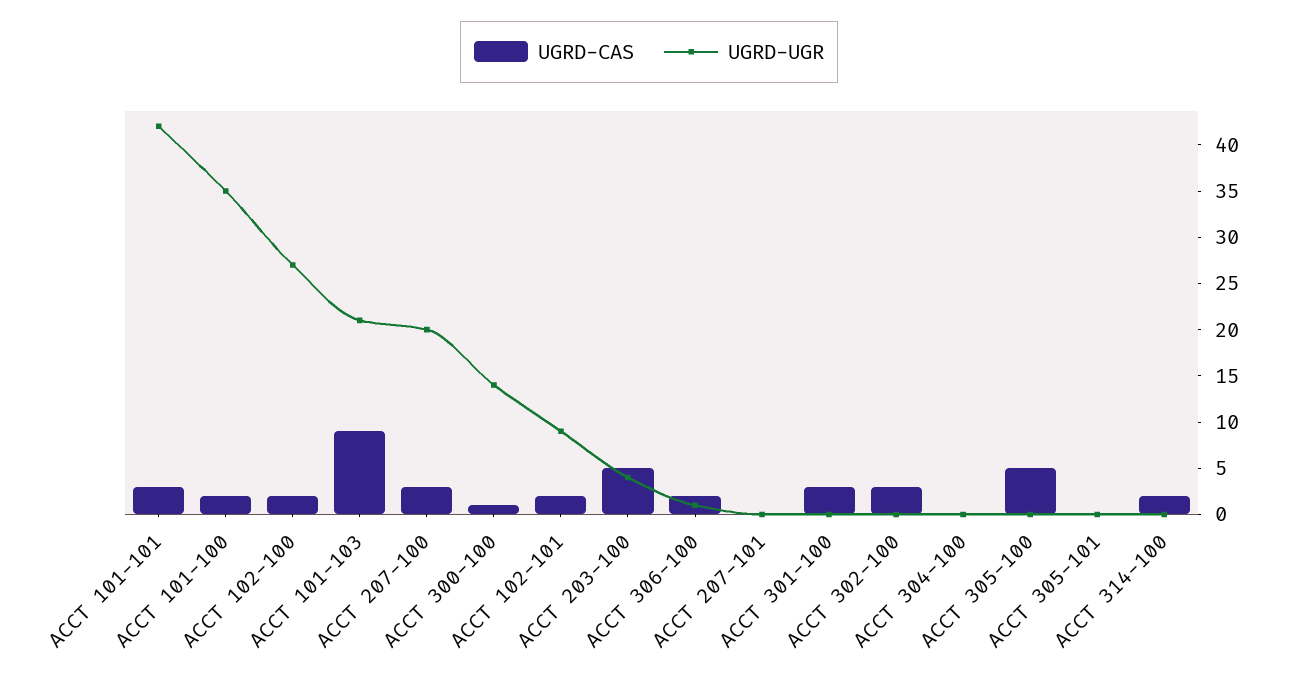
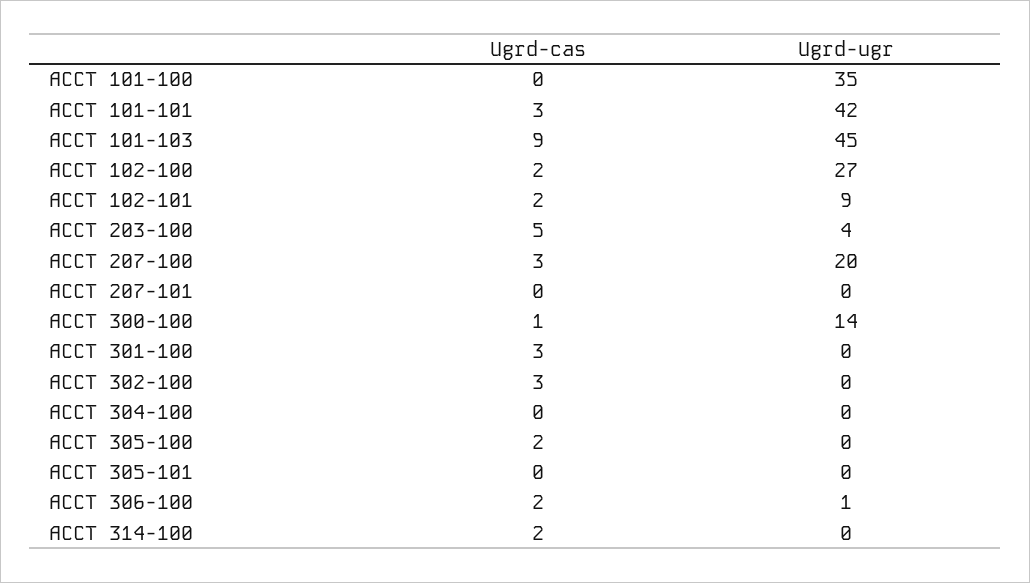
UGRD-CAS, ACCT 101-100: 2 -> 0
UGRD-UGR, ACCT 101-103: 21 -> 45
UGRD-CAS, ACCT 305-100: 5 -> 2

